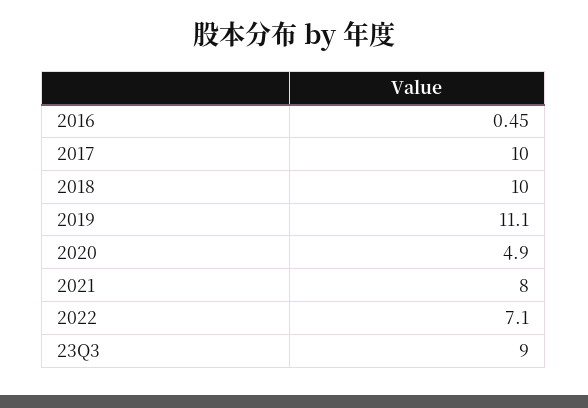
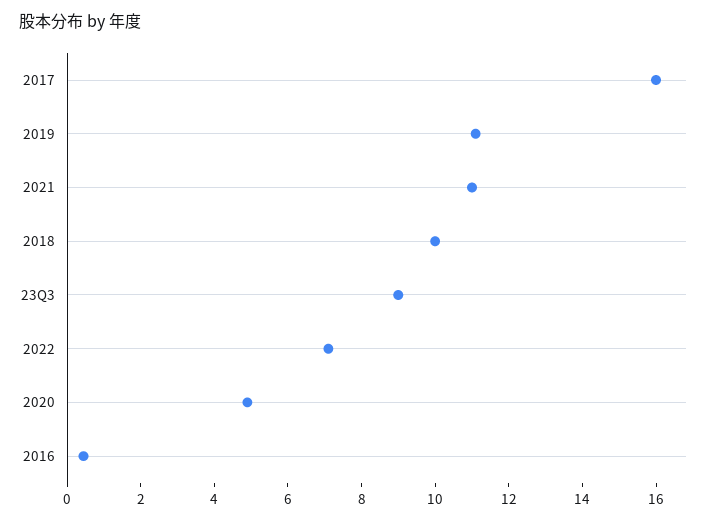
2017: 10 -> 16
2021: 8 -> 11

